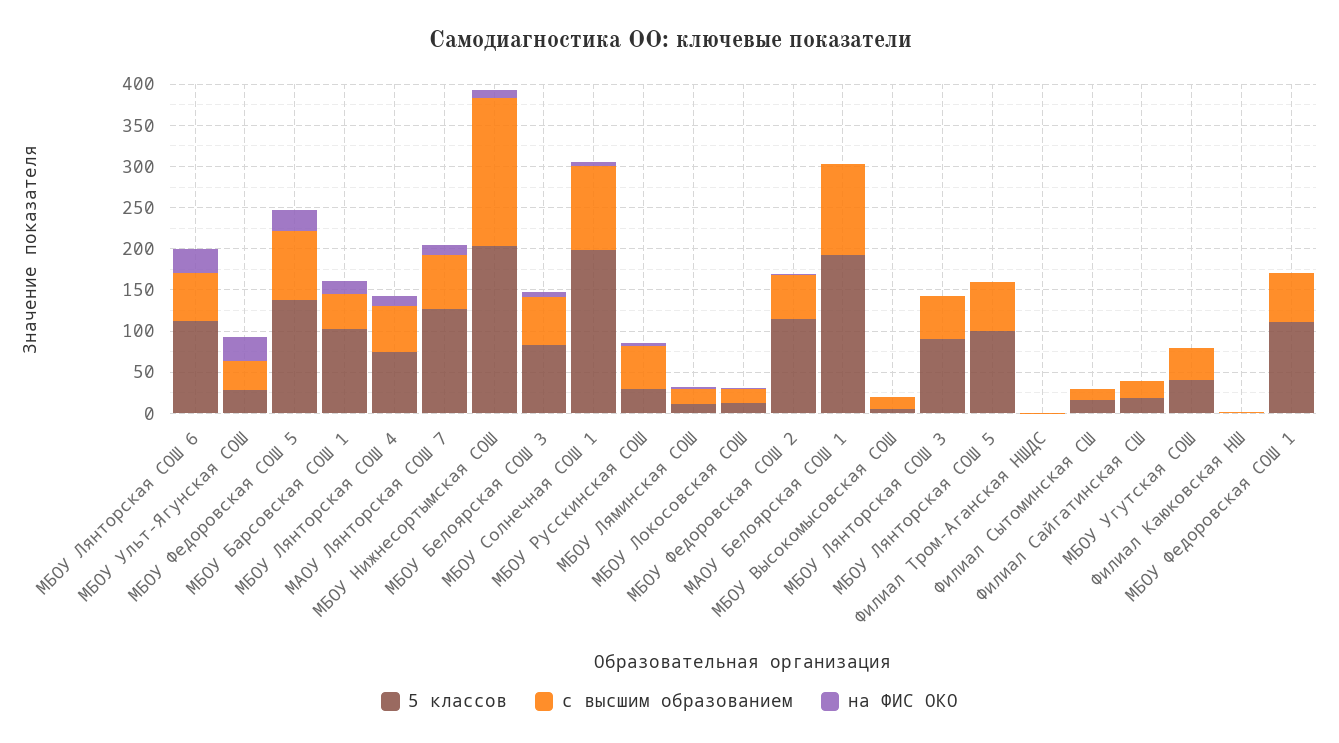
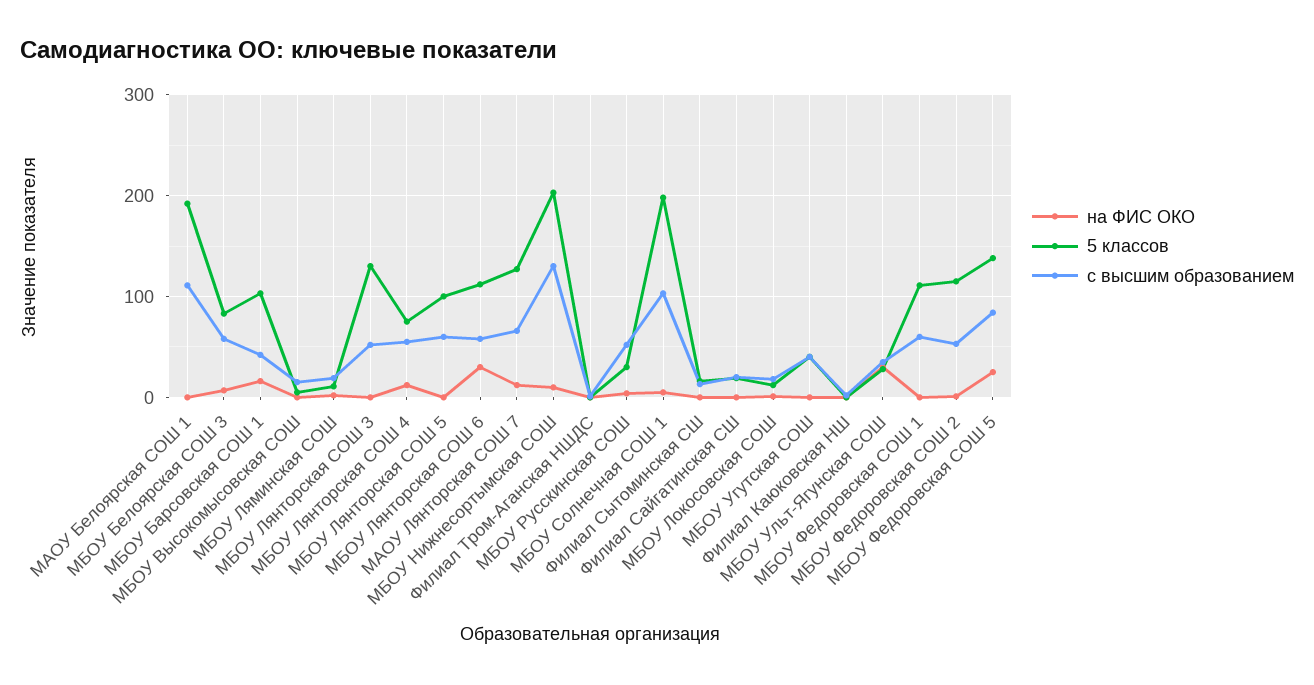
с высшим образованием, МБОУ Нижнесортымская СОШ: 180 -> 130
5 классов, МБОУ Лянторская СОШ 3: 90 -> 130

